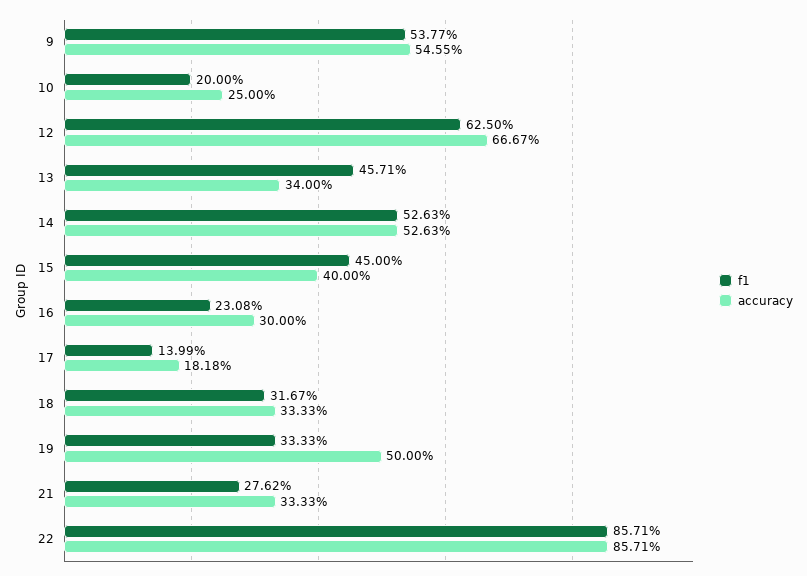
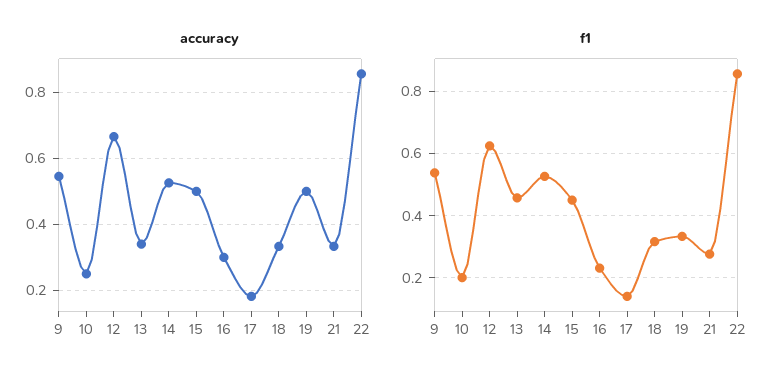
accuracy, 15: 0.4 -> 0.5

